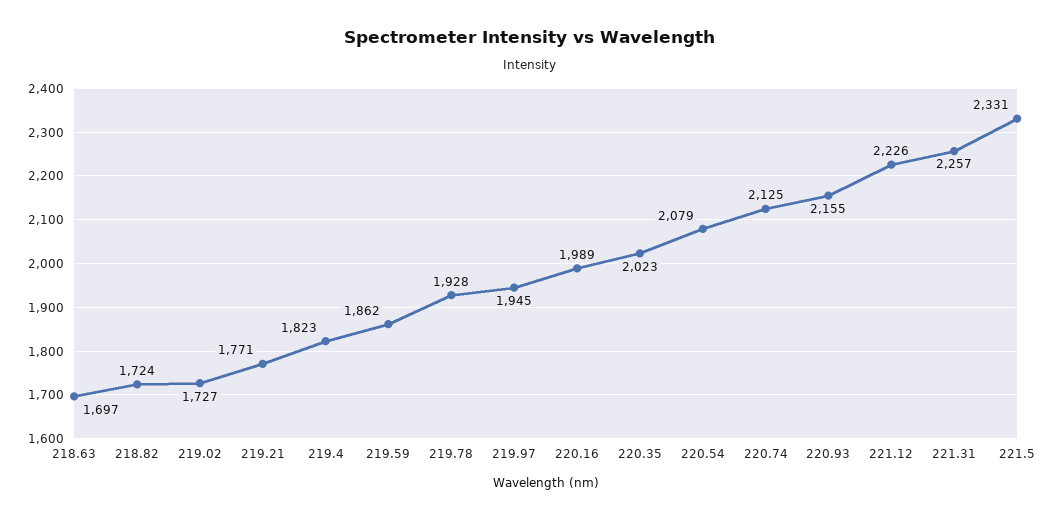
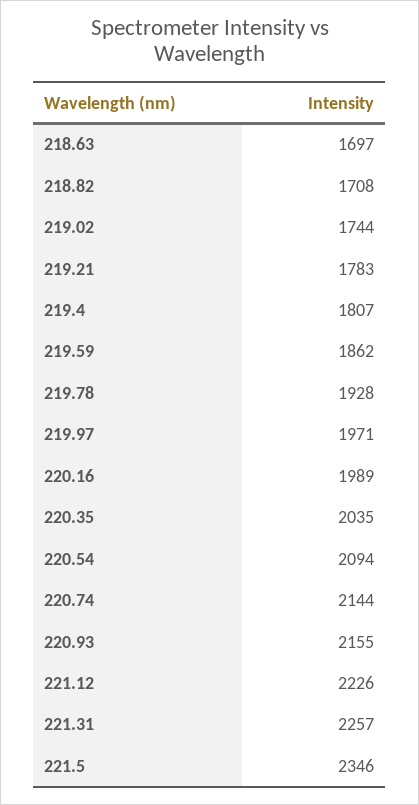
218.82: 1724 -> 1708
219.02: 1727 -> 1744
219.21: 1771 -> 1783
219.4: 1823 -> 1807
219.97: 1945 -> 1971
220.35: 2023 -> 2035
220.54: 2079 -> 2094
220.74: 2125 -> 2144
221.5: 2331 -> 2346

